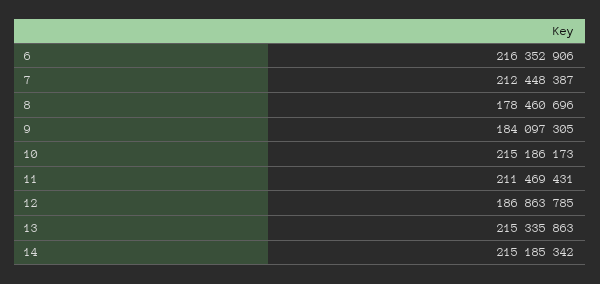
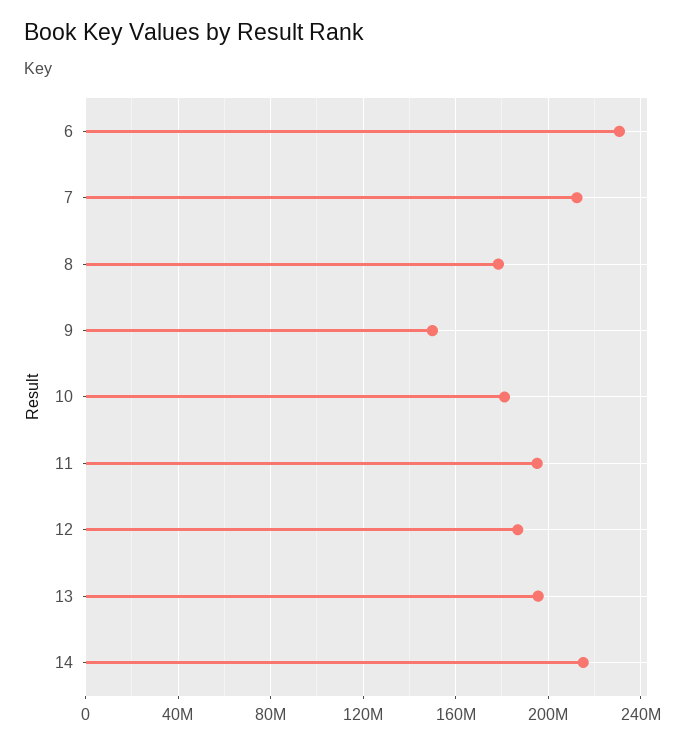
6: 216352906 -> 230000000
9: 184097305 -> 150000000
10: 215186173 -> 180000000
11: 211469431 -> 195000000
13: 215335863 -> 195000000

